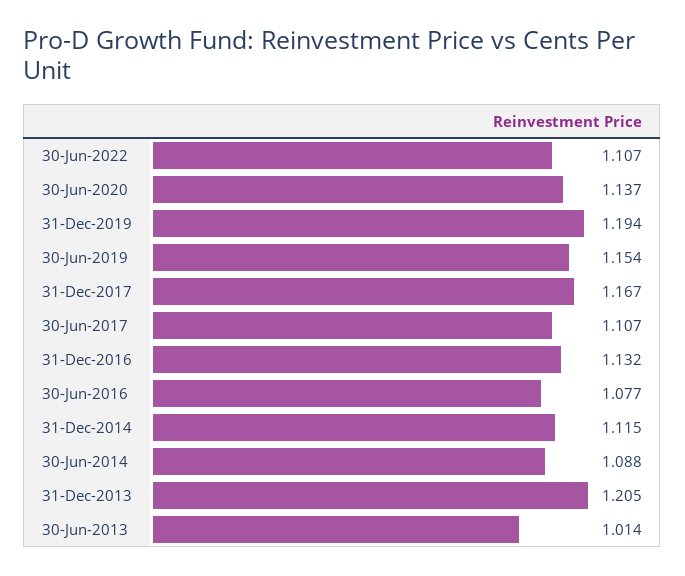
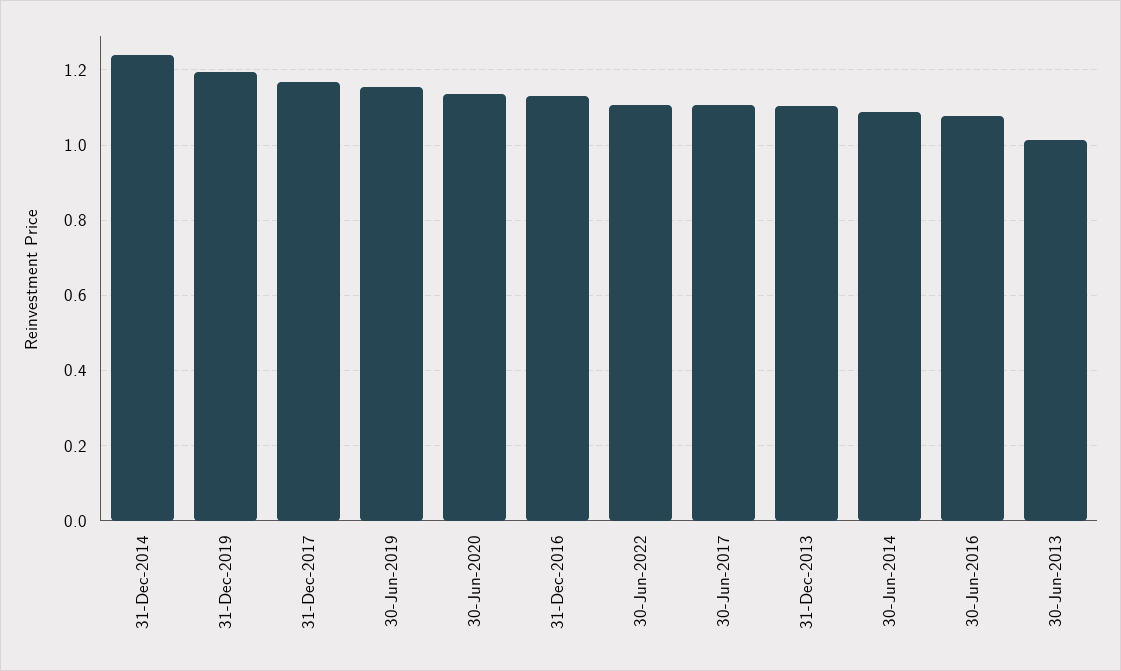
31-Dec-2014: 1.115 -> 1.24
31-Dec-2013: 1.205 -> 1.1

